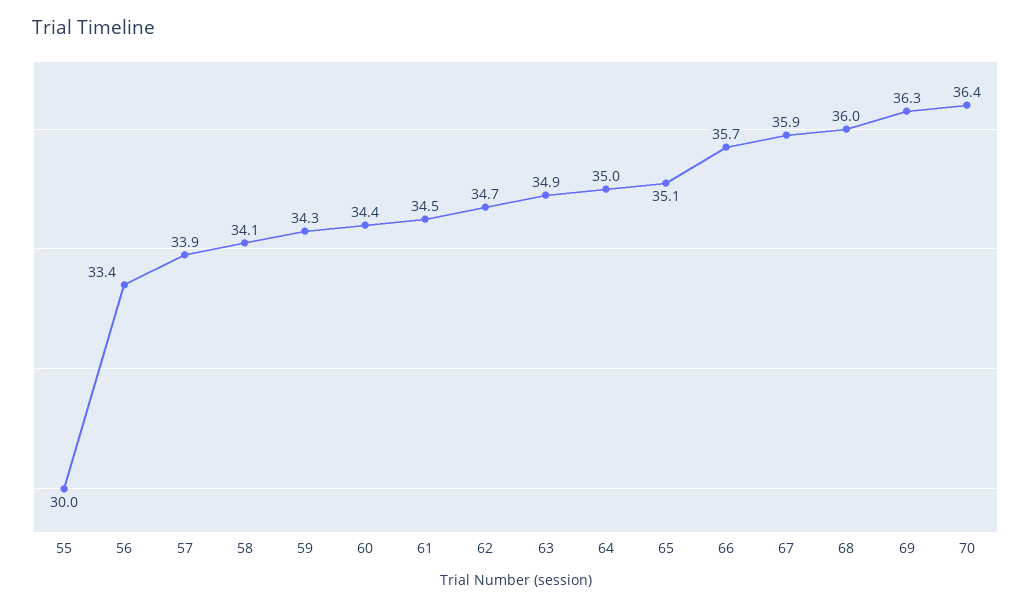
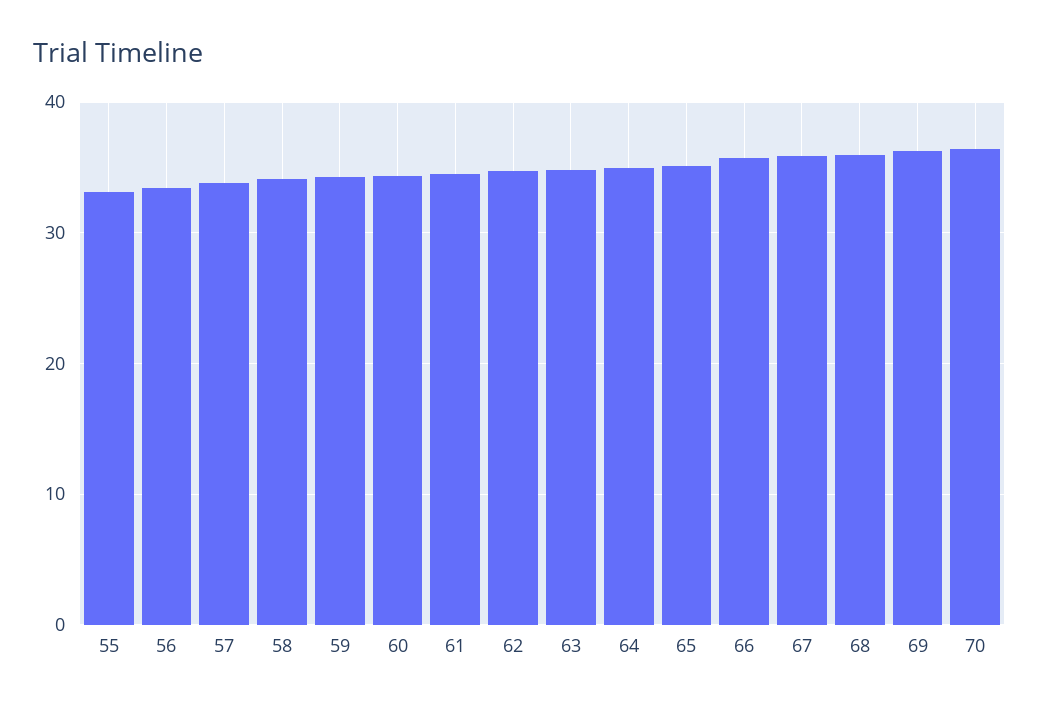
55: 30 -> 33

